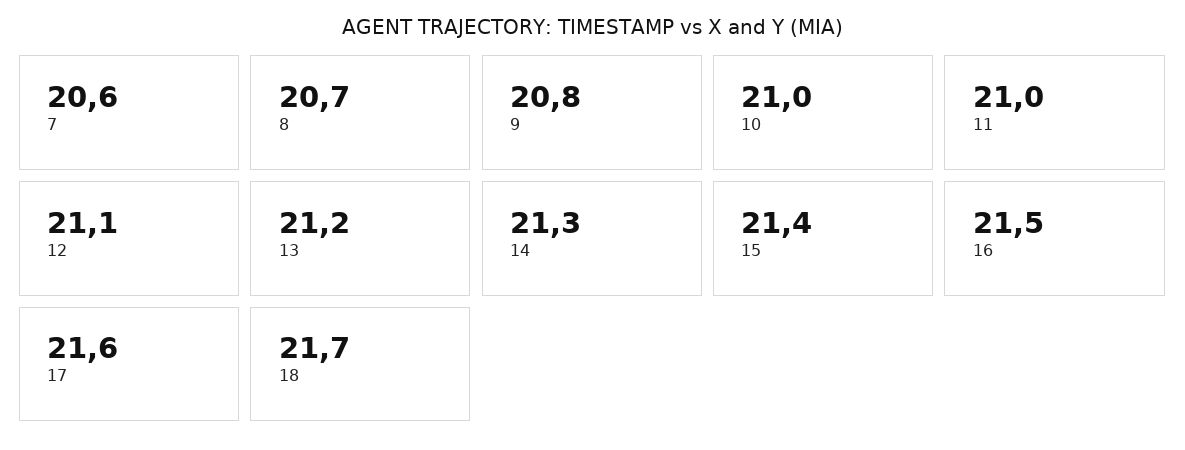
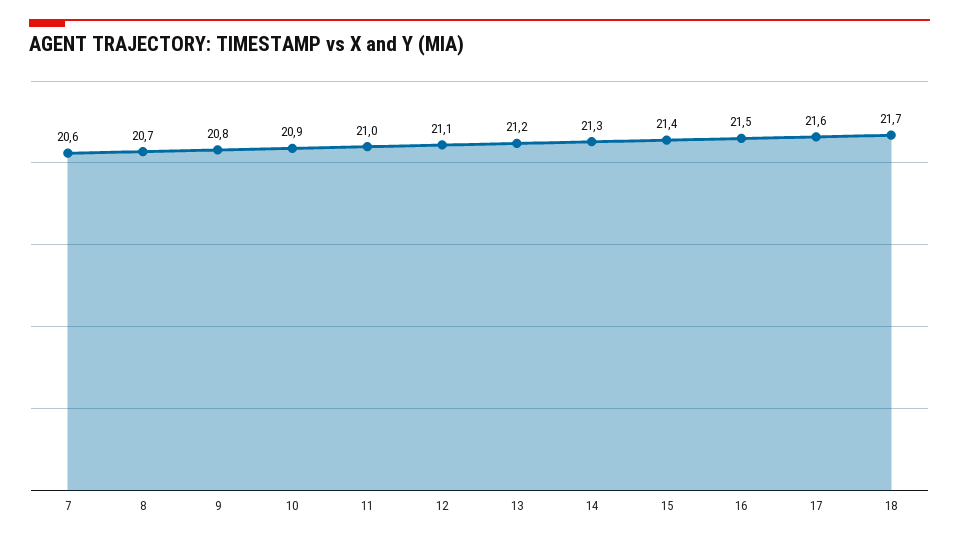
10: 21 -> 20.9

